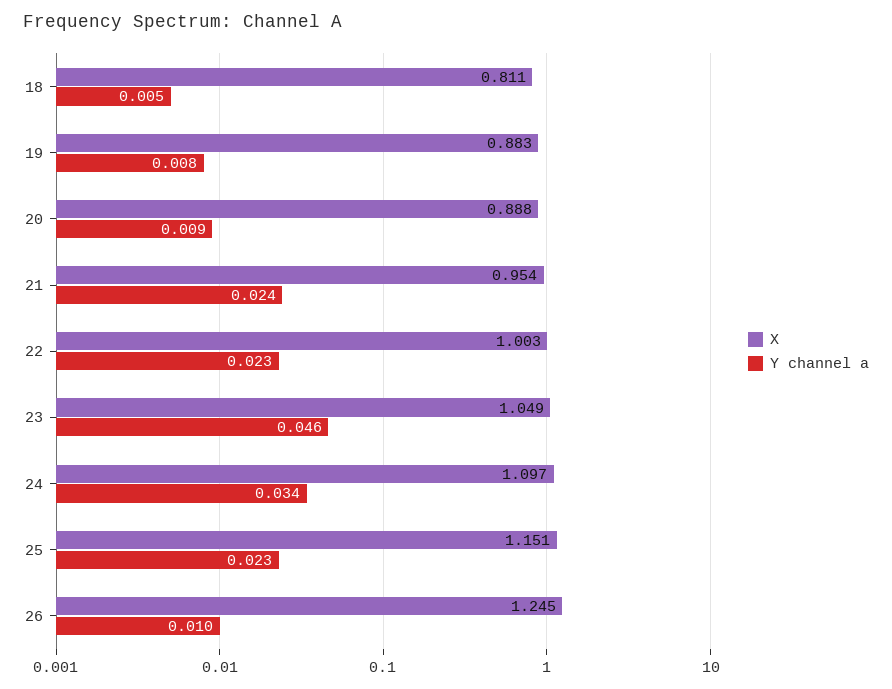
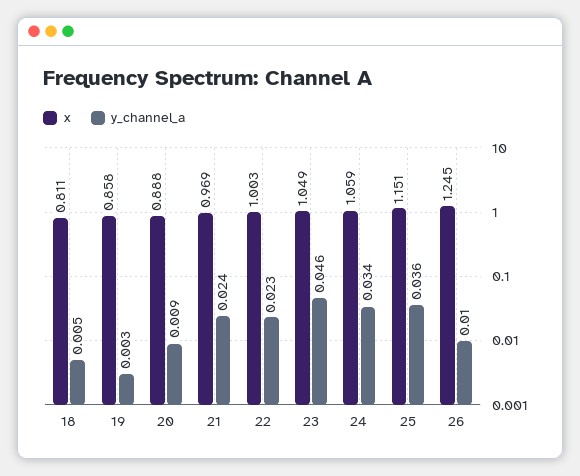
X, 19: 0.883 -> 0.858
Y channel a, 19: 0.008 -> 0.003
X, 21: 0.954 -> 0.969
X, 24: 1.097 -> 1.059
Y channel a, 25: 0.023 -> 0.036

